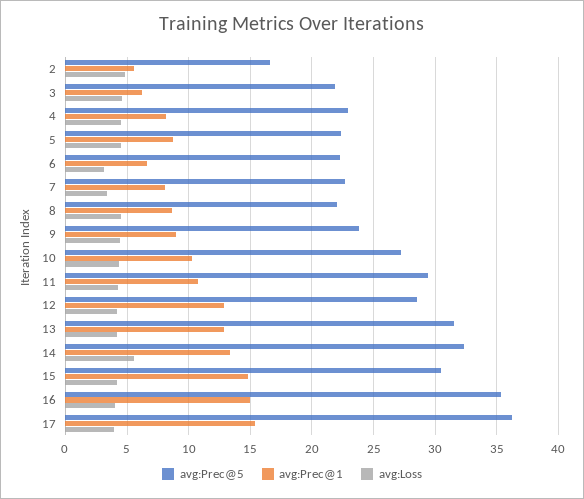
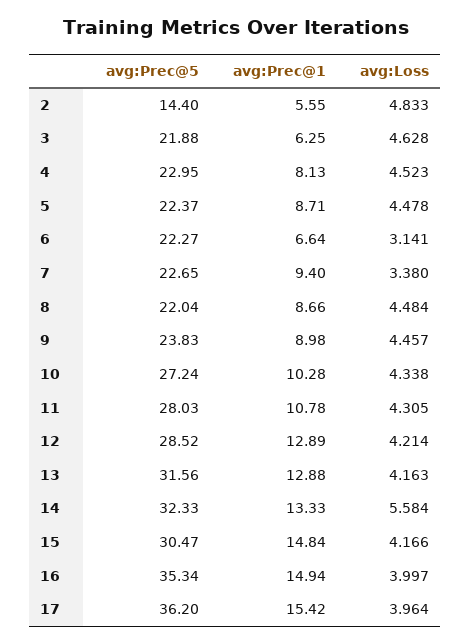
avg:Prec@5, 2: 16.5 -> 14.4
avg:Prec@1, 7: 8 -> 9.4
avg:Prec@5, 11: 29.5 -> 28.03

